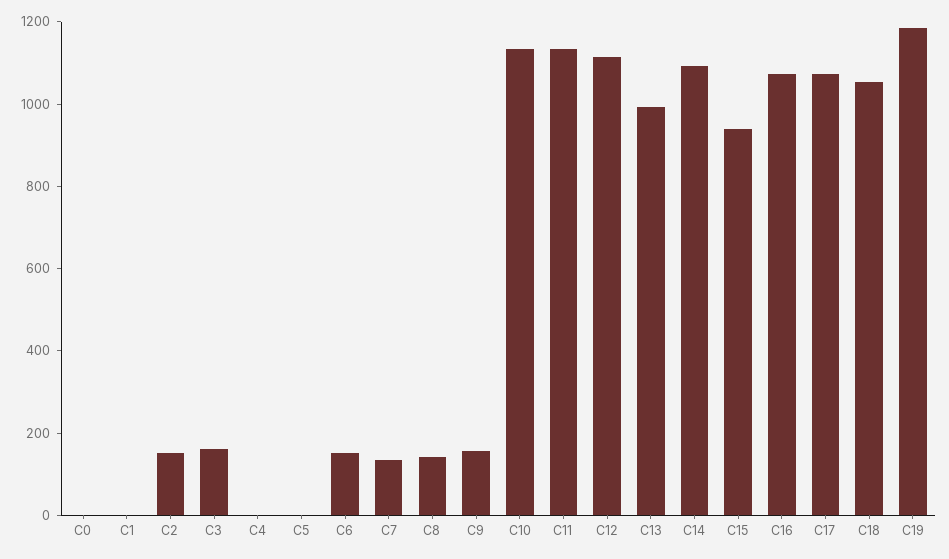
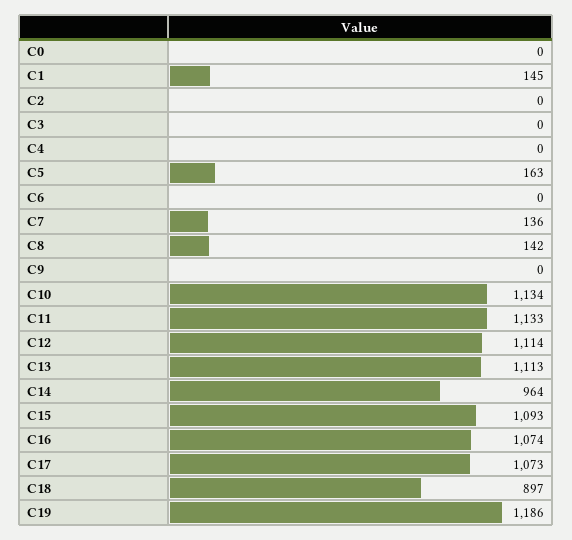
C1: 0 -> 145
C2: 150 -> 0
C3: 150 -> 0
C5: 0 -> 163
C6: 150 -> 0
C9: 150 -> 0
C13: 1000 -> 1113
C14: 1100 -> 964
C15: 950 -> 1093
C18: 1050 -> 897

